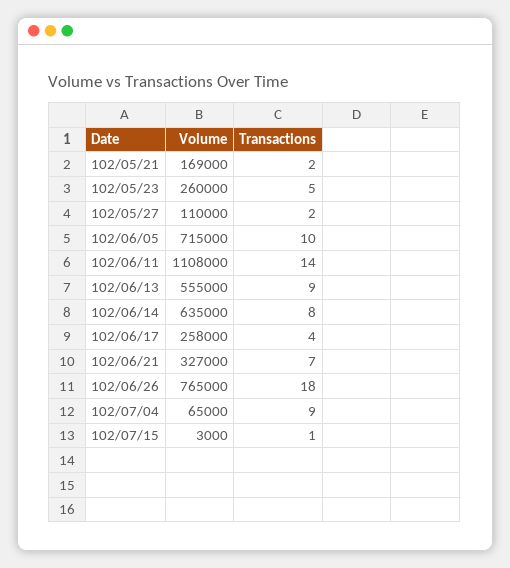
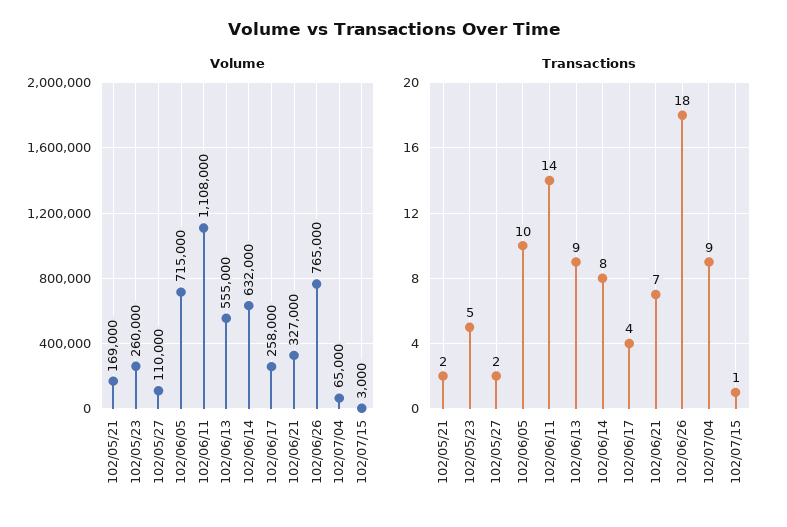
Volume, 102/06/14: 635000 -> 632000

